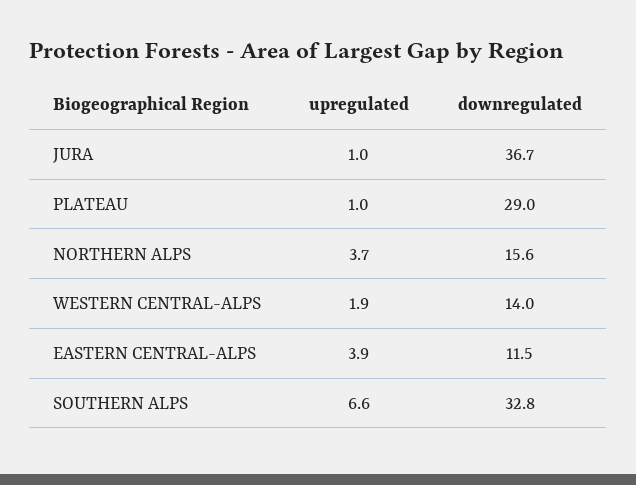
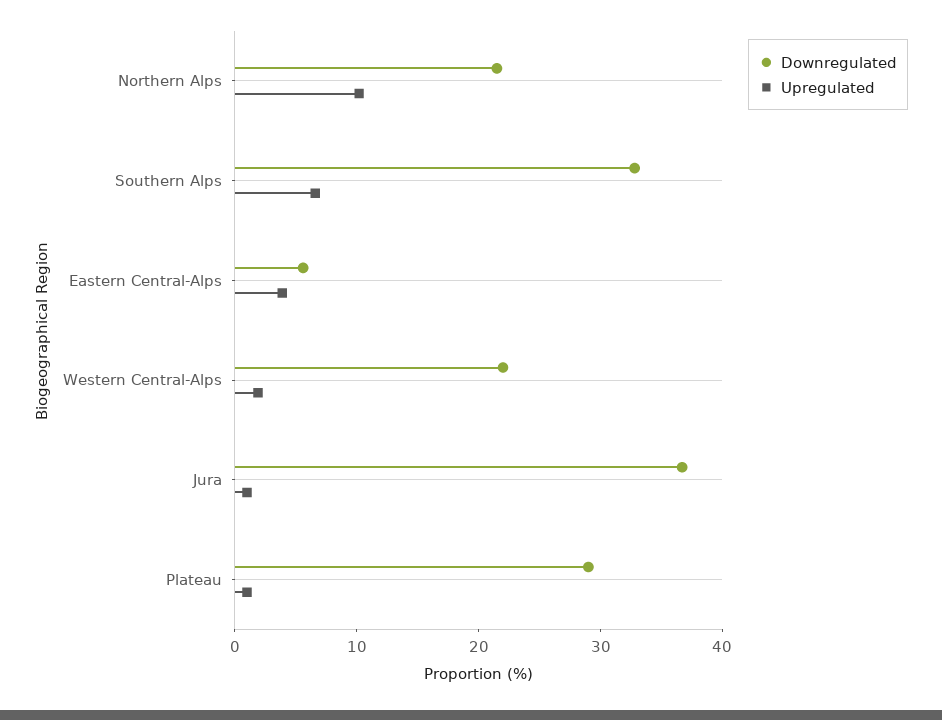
upregulated, NORTHERN ALPS: 3.7 -> 10
downregulated, NORTHERN ALPS: 15.6 -> 22
downregulated, WESTERN CENTRAL-ALPS: 14 -> 22
downregulated, EASTERN CENTRAL-ALPS: 11.5 -> 6

